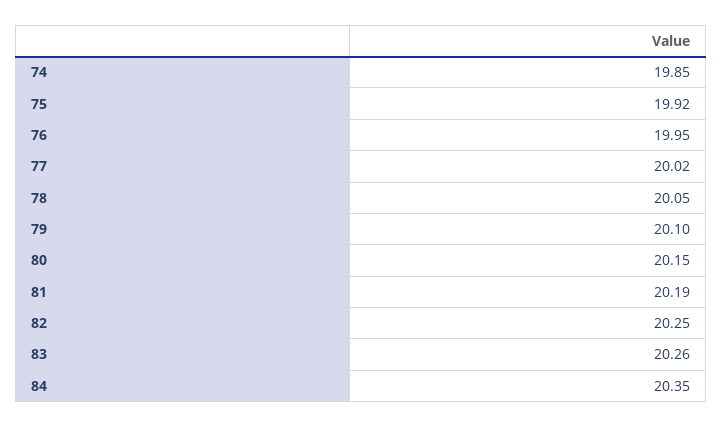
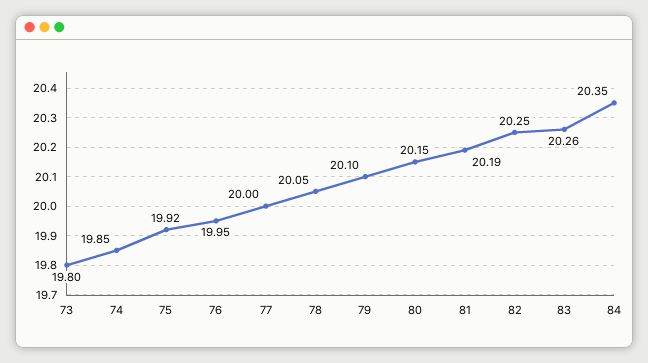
77: 20.02 -> 20
73: none -> 19.8

